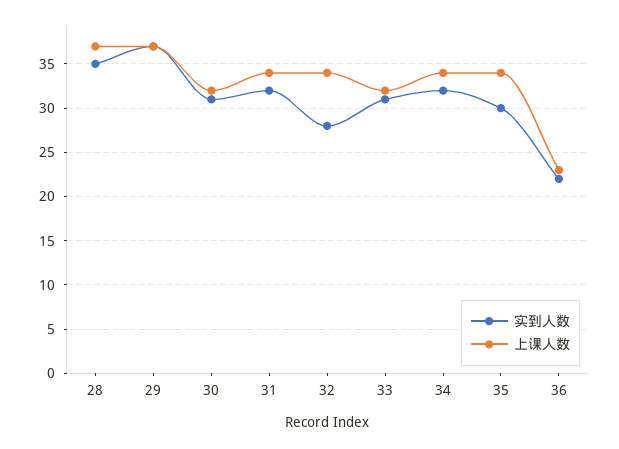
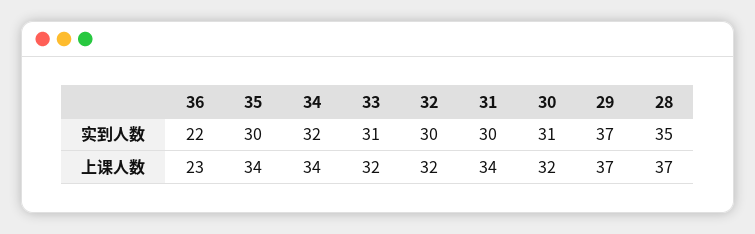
实到人数, 31: 32 -> 30
实到人数, 32: 28 -> 30
上课人数, 32: 34 -> 32

